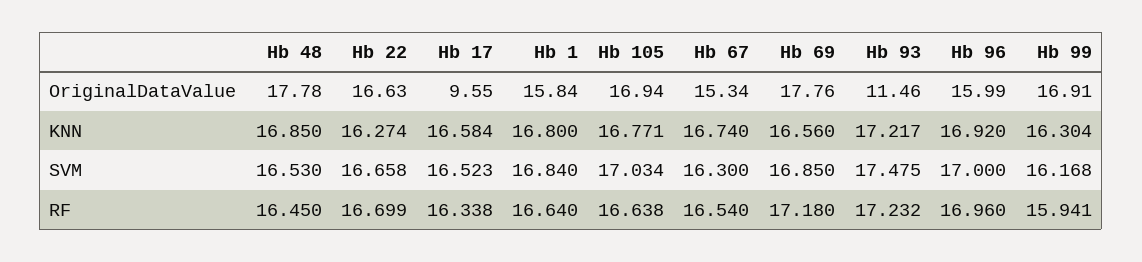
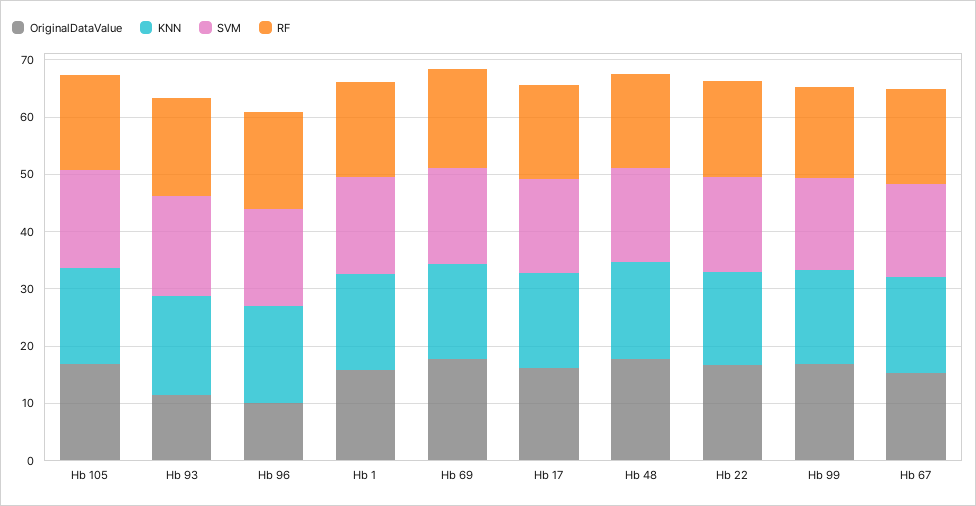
OriginalDataValue, Hb 17: 9.55 -> 16
OriginalDataValue, Hb 96: 15.99 -> 10

